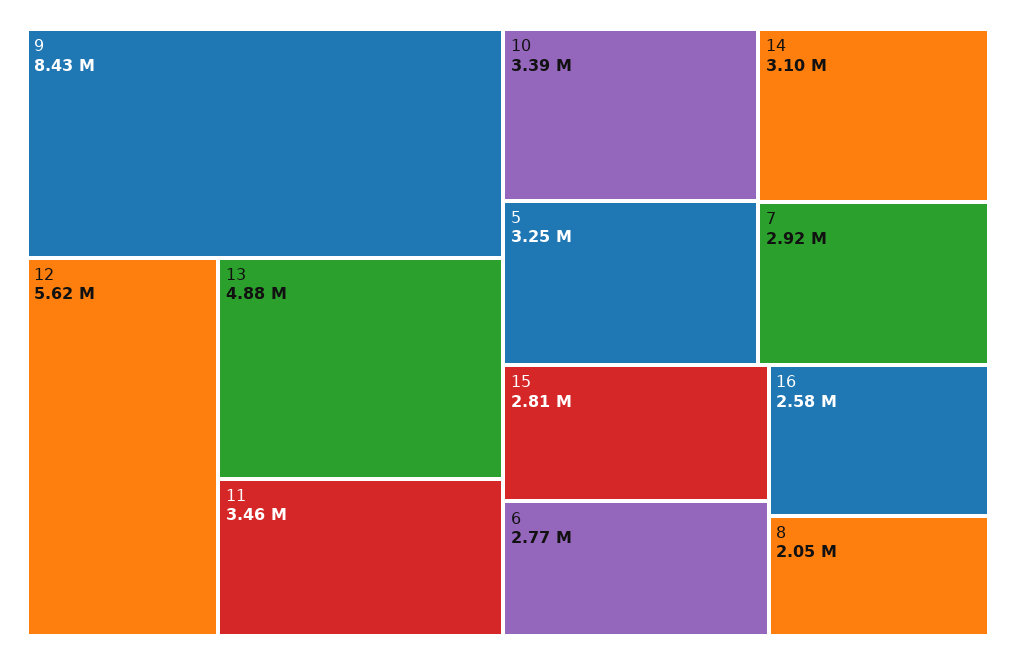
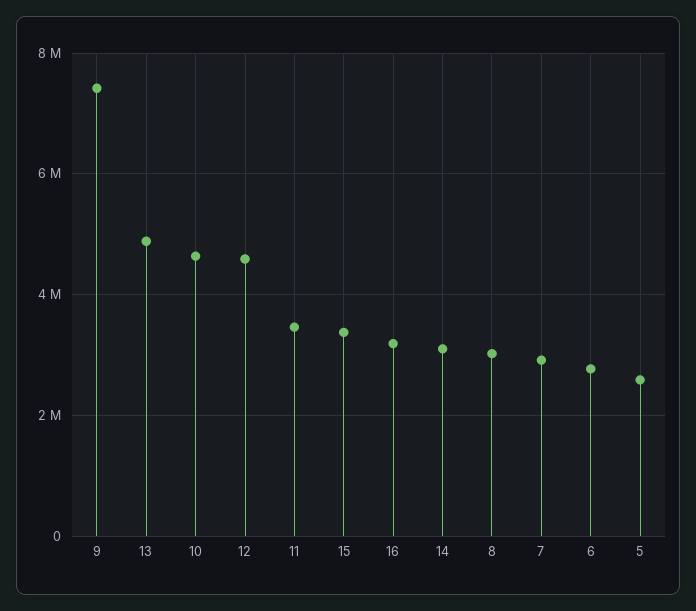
9: 8430000 -> 7400000
12: 5620000 -> 4600000
10: 3390000 -> 4600000
5: 3250000 -> 2600000
15: 2810000 -> 3400000
16: 2580000 -> 3200000
8: 2050000 -> 3000000

